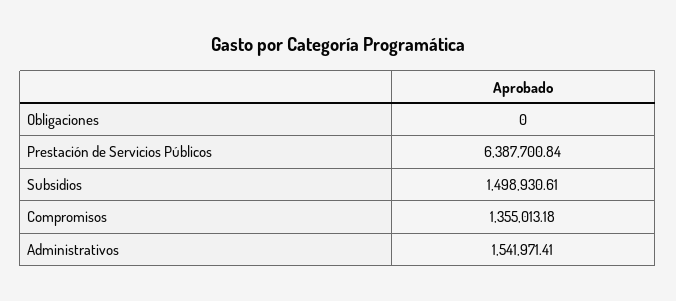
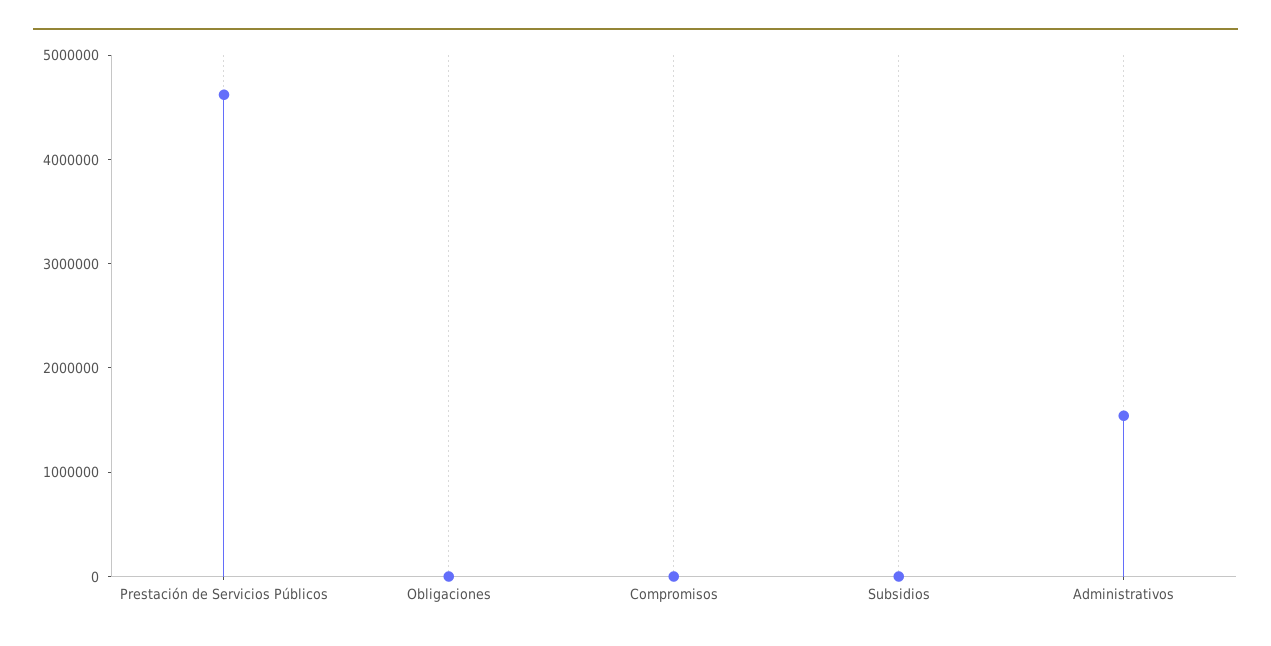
Prestación de Servicios Públicos: 6387700.84 -> 4600000
Subsidios: 1498930.61 -> 0
Compromisos: 1355013.18 -> 0

